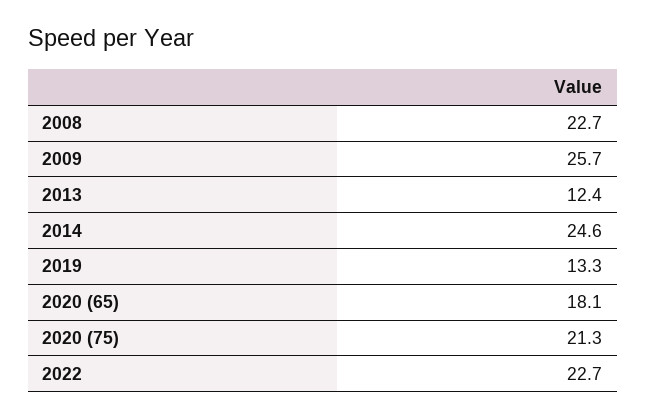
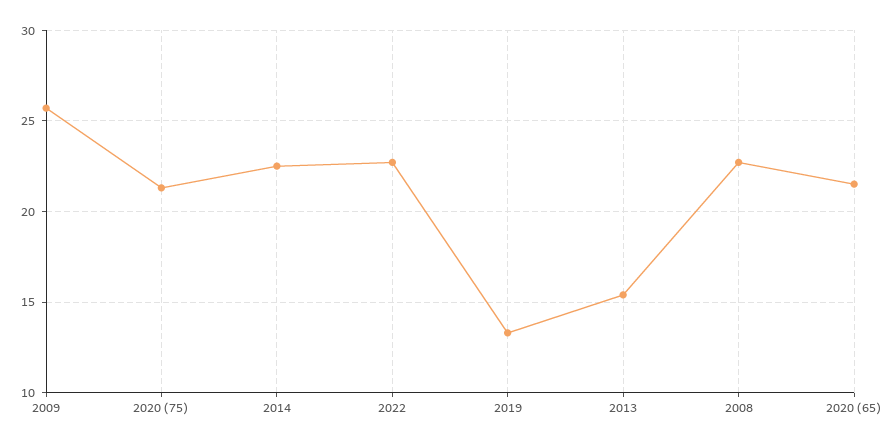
2013: 12.4 -> 15.5
2014: 24.6 -> 22.5
2020 (65): 18.1 -> 21.5

